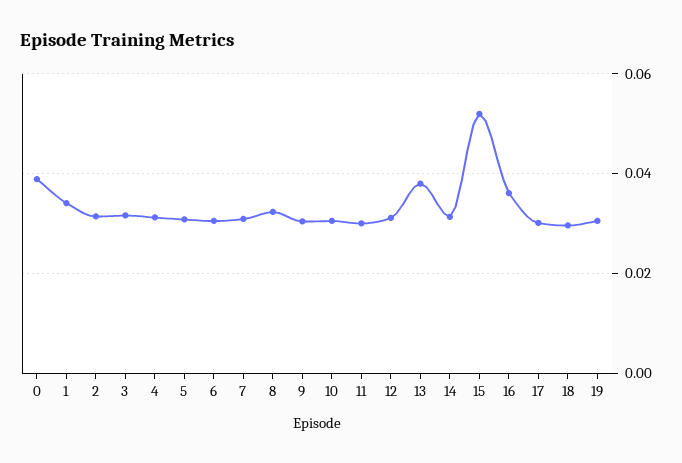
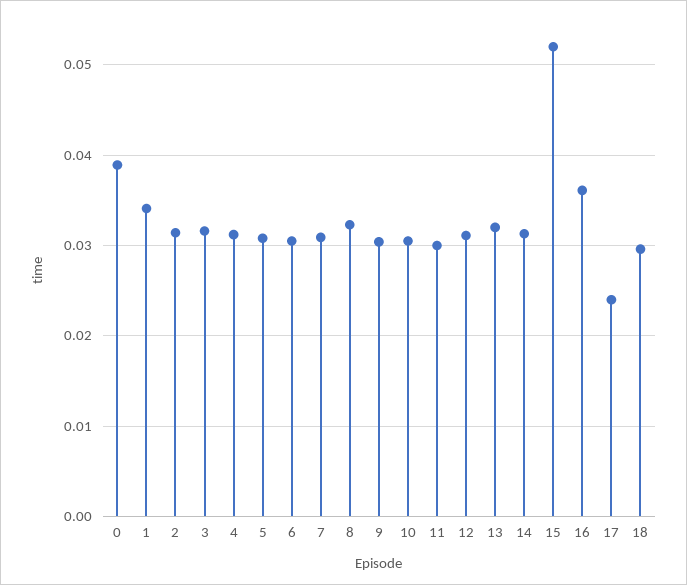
13: 0.038 -> 0.032
17: 0.03 -> 0.024
19: 0.03 -> none

